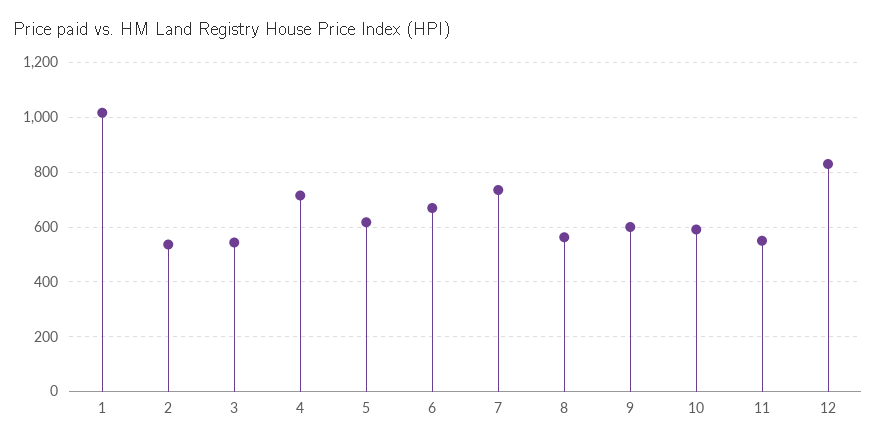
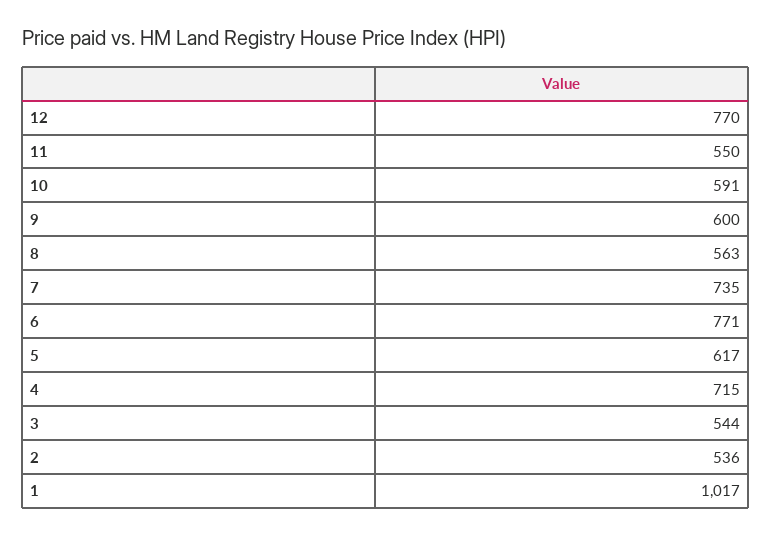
6: 675 -> 771
12: 825 -> 770

